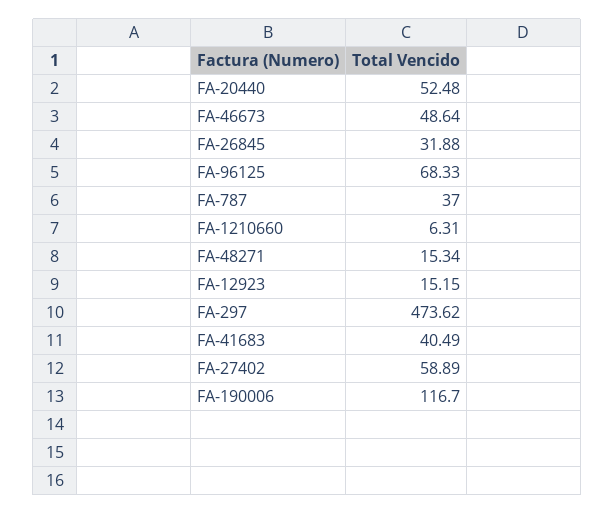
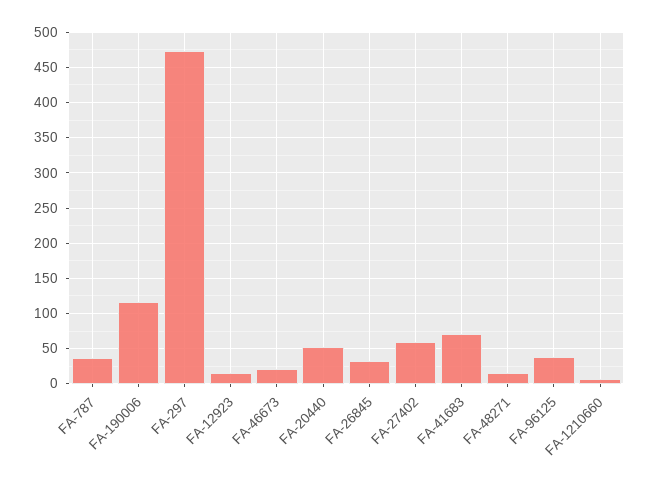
FA-46673: 48.64 -> 20
FA-96125: 68.33 -> 40
FA-41683: 40.49 -> 70

